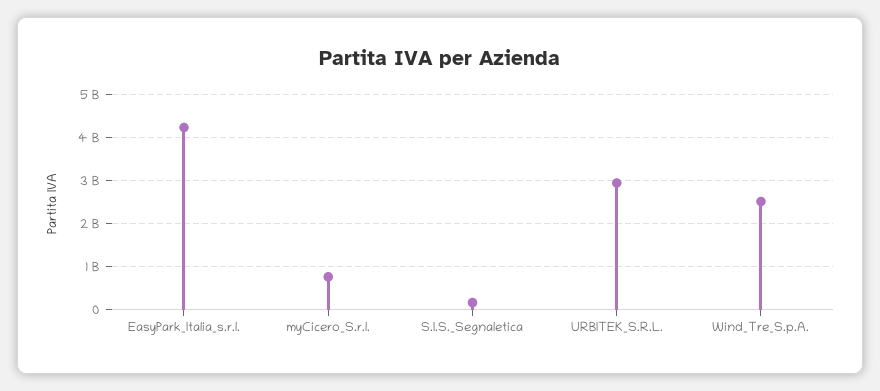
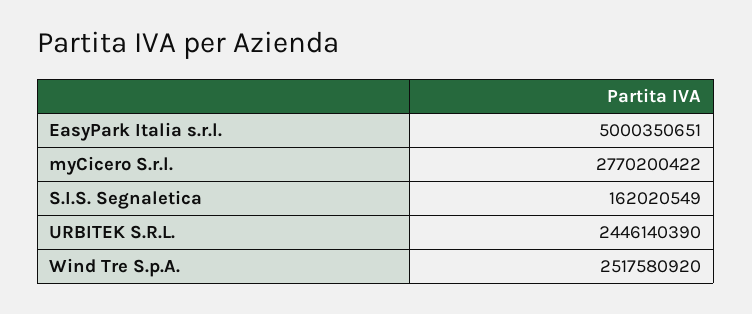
EasyPark_Italia_s.r.l.: 4200000000 -> 5000350651
myCicero_S.r.l.: 800000000 -> 2770200422
URBITEK_S.R.L.: 3000000000 -> 2446140390

